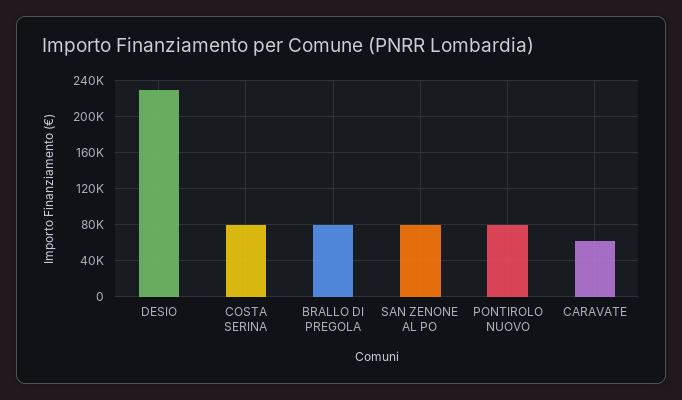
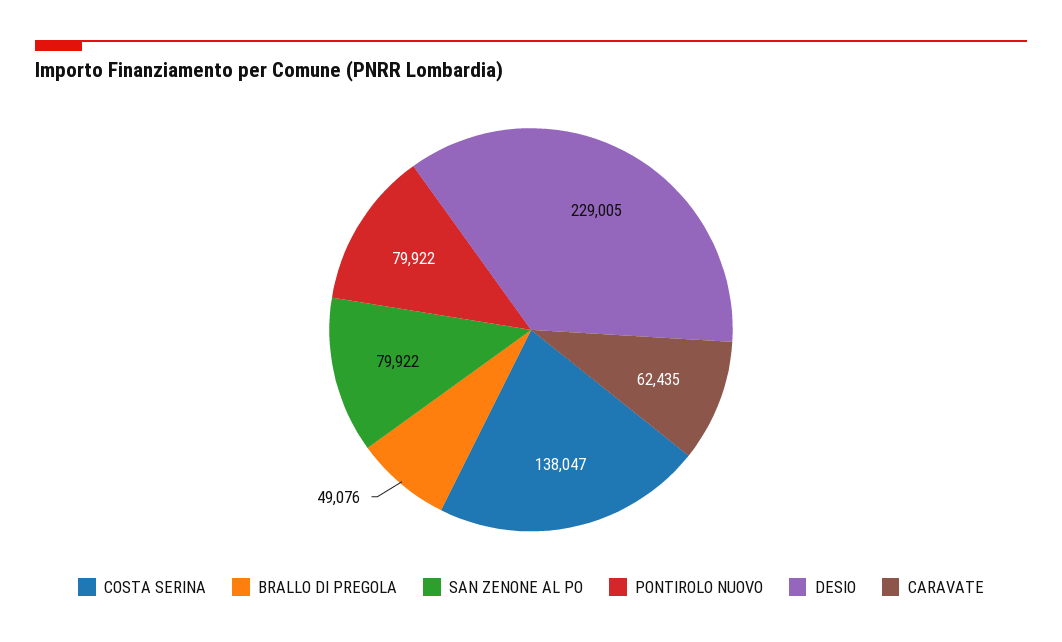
COSTA SERINA: 80000 -> 138047
BRALLO DI PREGOLA: 80000 -> 49076

